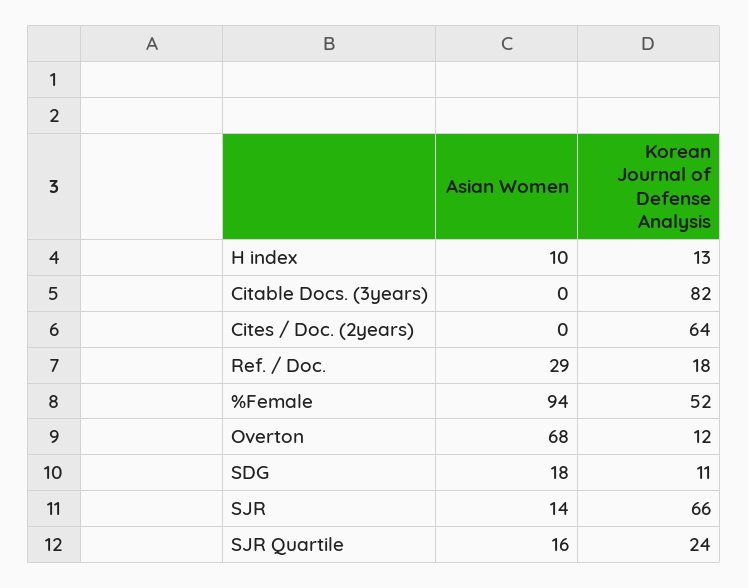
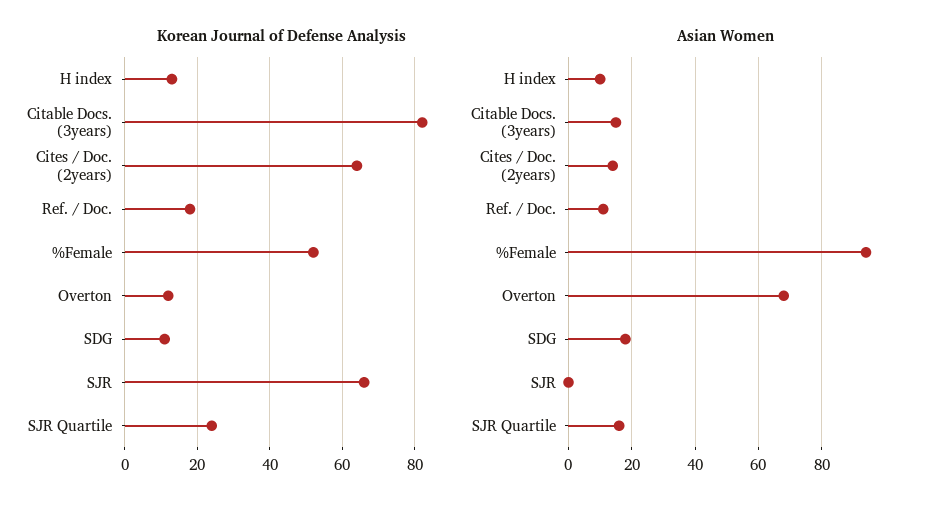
Asian Women, Citable Docs. (3years): 0 -> 15
Asian Women, Cites / Doc. (2years): 0 -> 15
Asian Women, Ref. / Doc.: 29 -> 10
Asian Women, SJR: 14 -> 0

